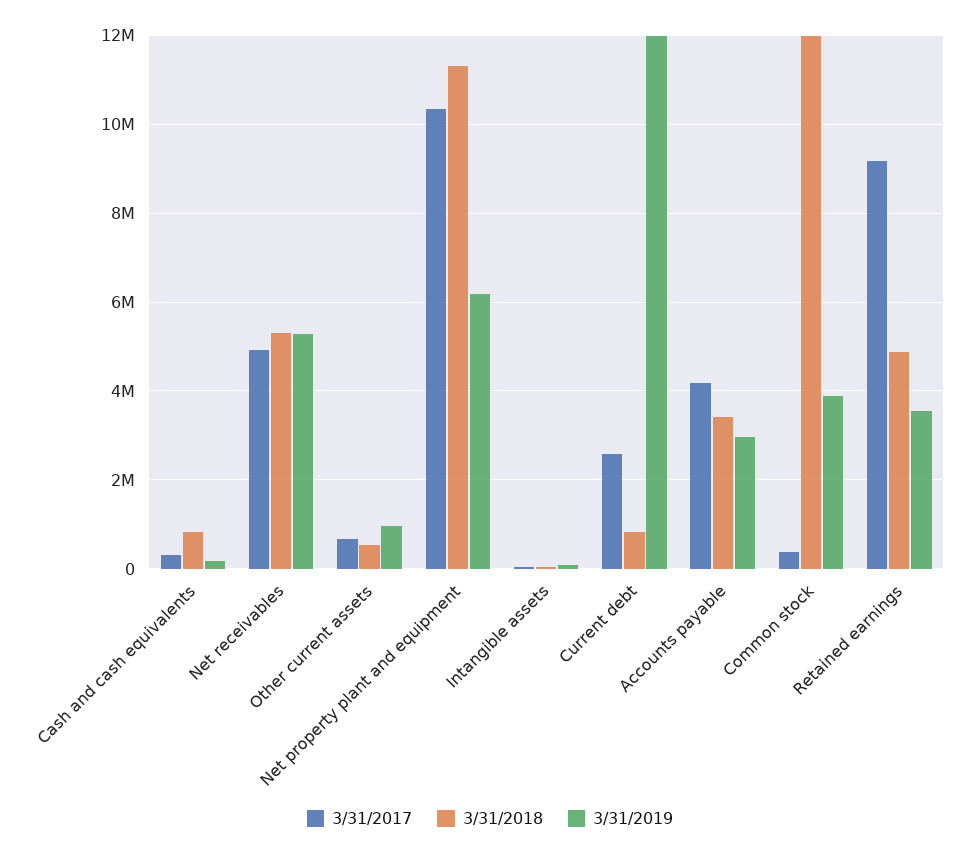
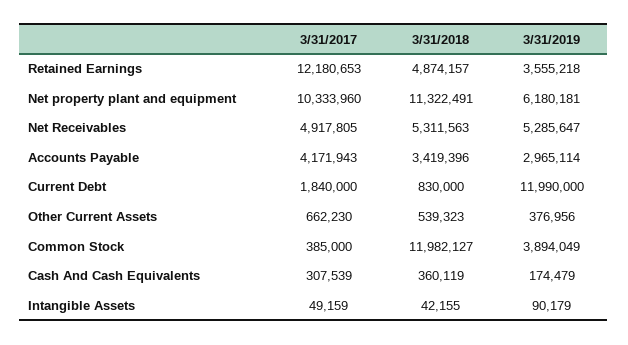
3/31/2018, Cash and cash equivalents: 800000 -> 360119
3/31/2019, Other current assets: 1000000 -> 376956
3/31/2017, Current debt: 2600000 -> 1840000
3/31/2017, Retained earnings: 9200000 -> 12180653

